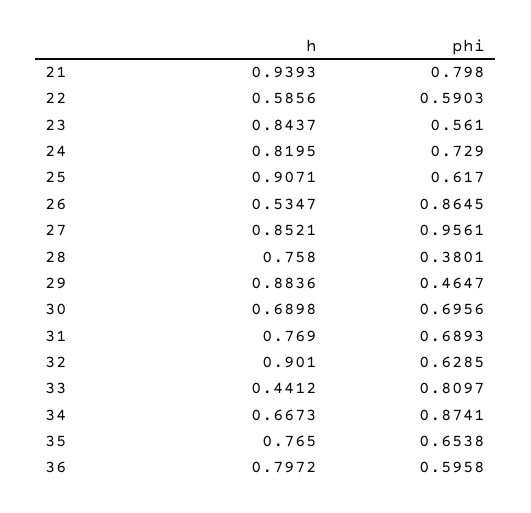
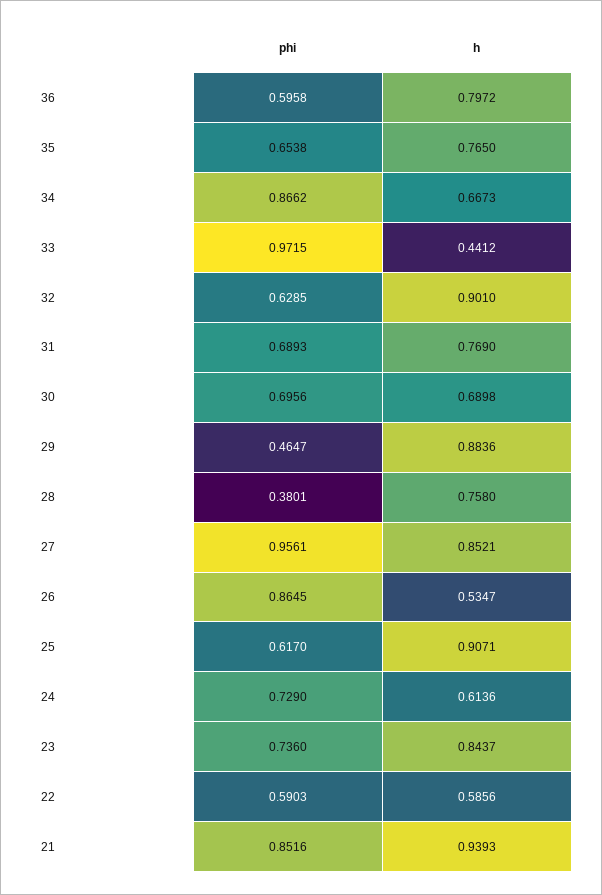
phi, 21: 0.798 -> 0.8516
phi, 23: 0.561 -> 0.736
h, 24: 0.8195 -> 0.6136
phi, 33: 0.8097 -> 0.9715
phi, 34: 0.8741 -> 0.8662

